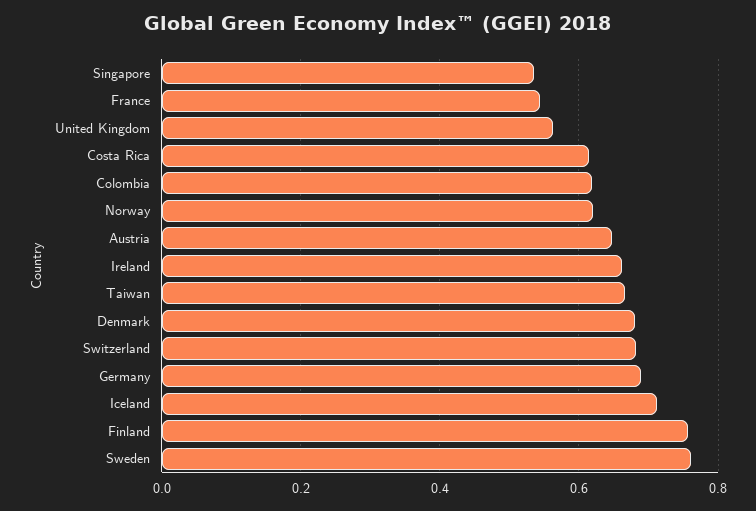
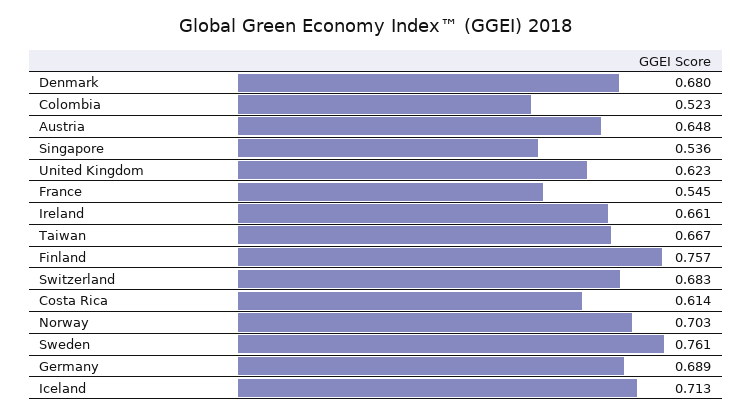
United Kingdom: 0.56 -> 0.623
Colombia: 0.62 -> 0.523
Norway: 0.62 -> 0.703

